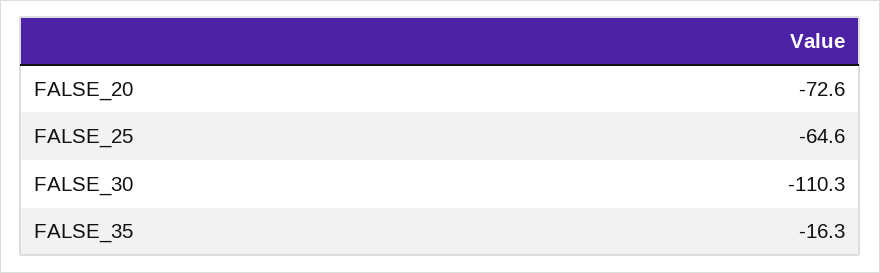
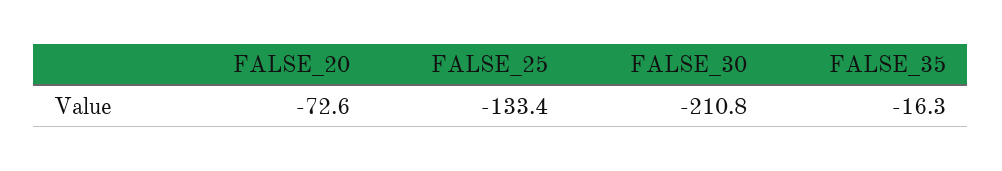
FALSE_25: -64.6 -> -133.4
FALSE_30: -110.3 -> -210.8

